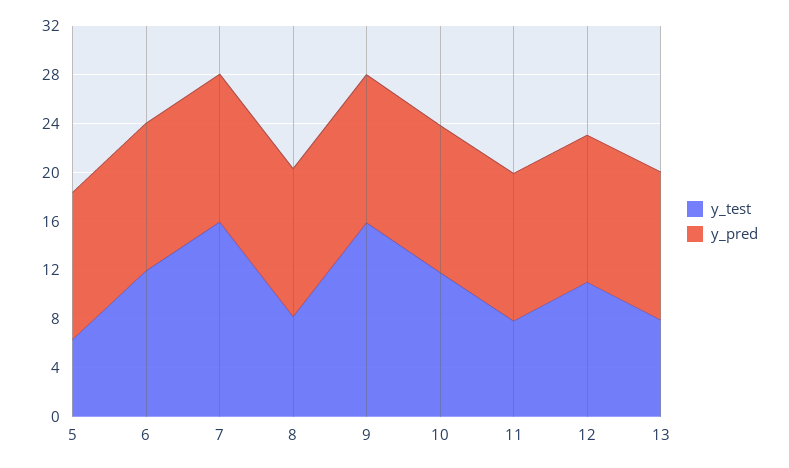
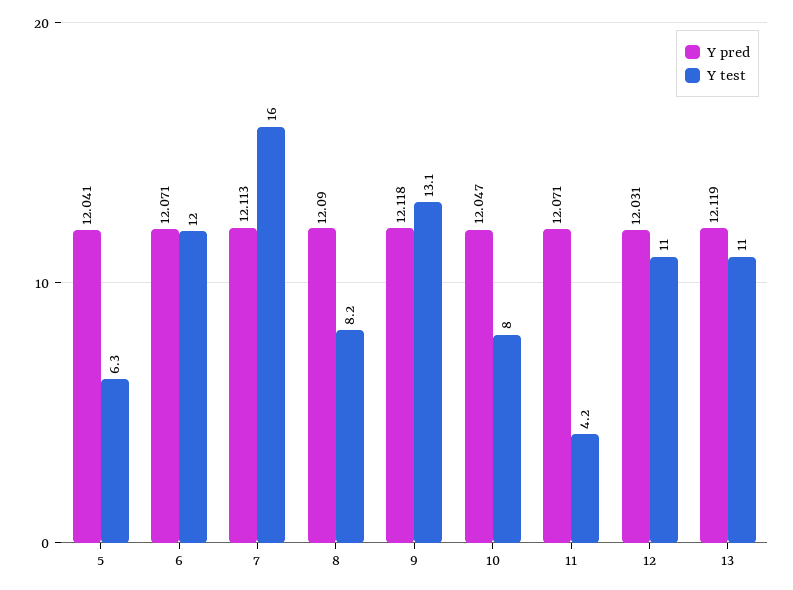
y_test, 9: 16 -> 13.1
y_test, 10: 12 -> 8
y_test, 11: 8 -> 4.2
y_test, 13: 8 -> 11

